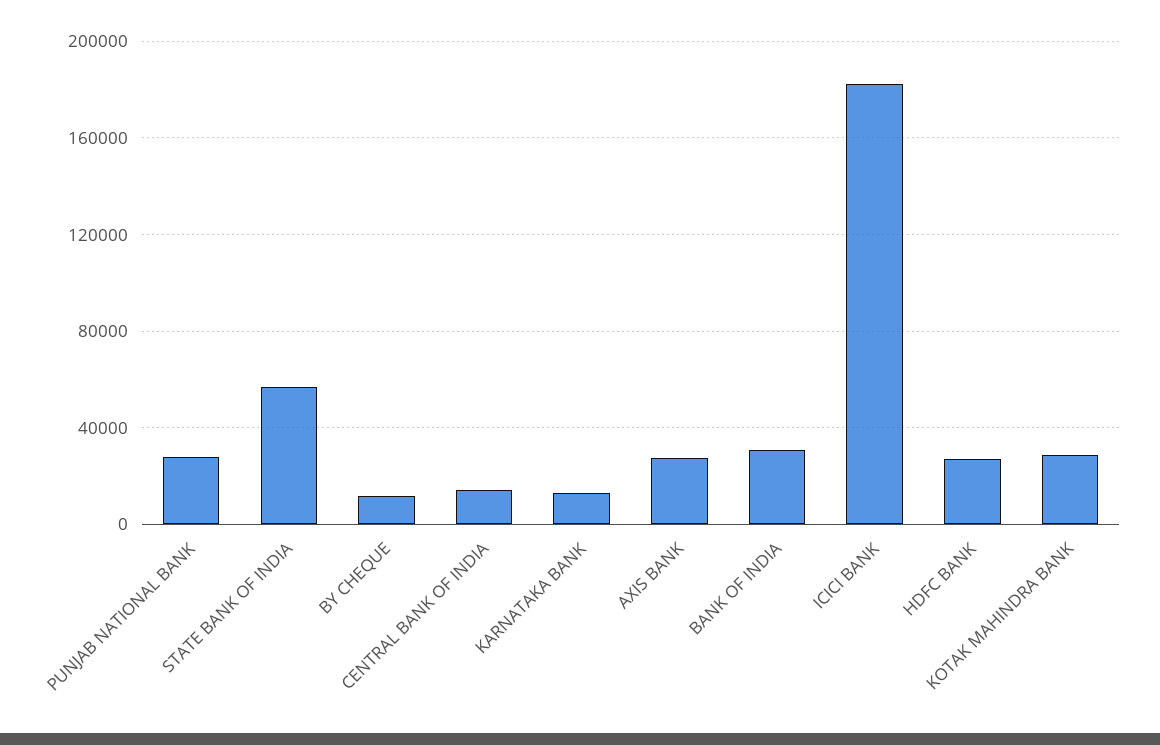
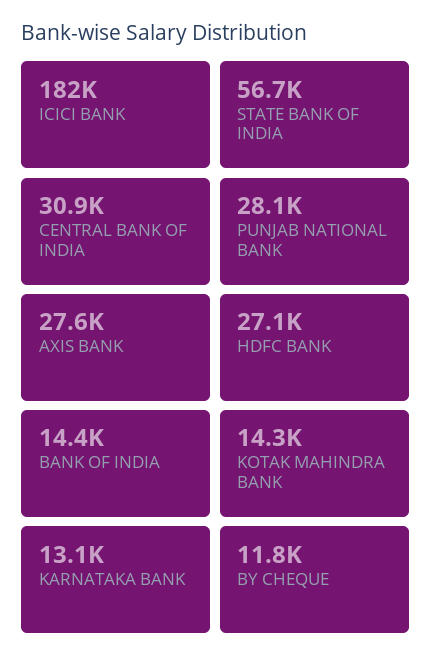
CENTRAL BANK OF INDIA: 15000 -> 30900
BANK OF INDIA: 30000 -> 14400
KOTAK MAHINDRA BANK: 30000 -> 14300

